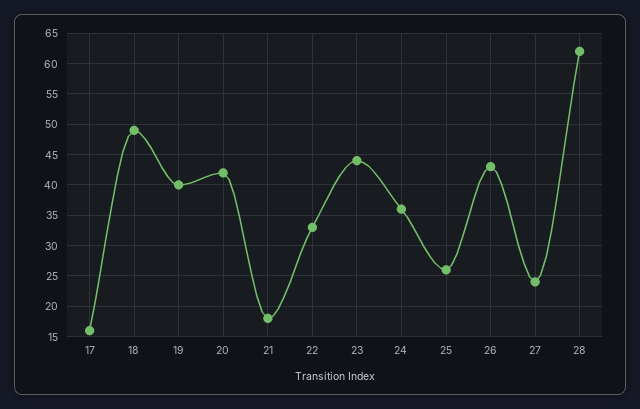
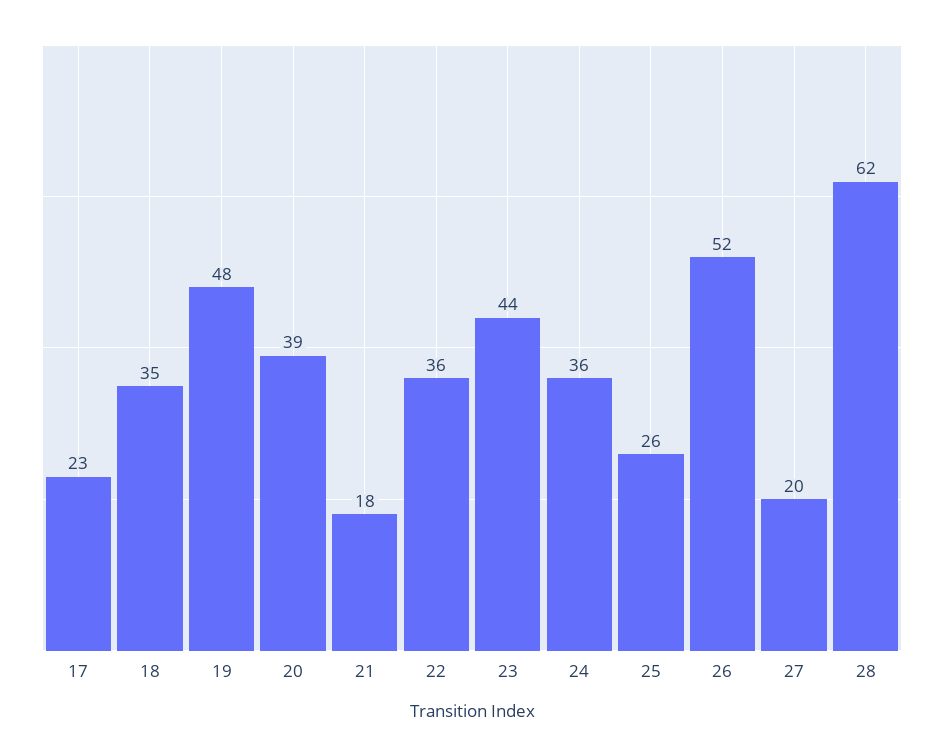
17: 16 -> 23
18: 49 -> 35
19: 40 -> 48
20: 42 -> 39
22: 33 -> 36
26: 43 -> 52
27: 24 -> 20

